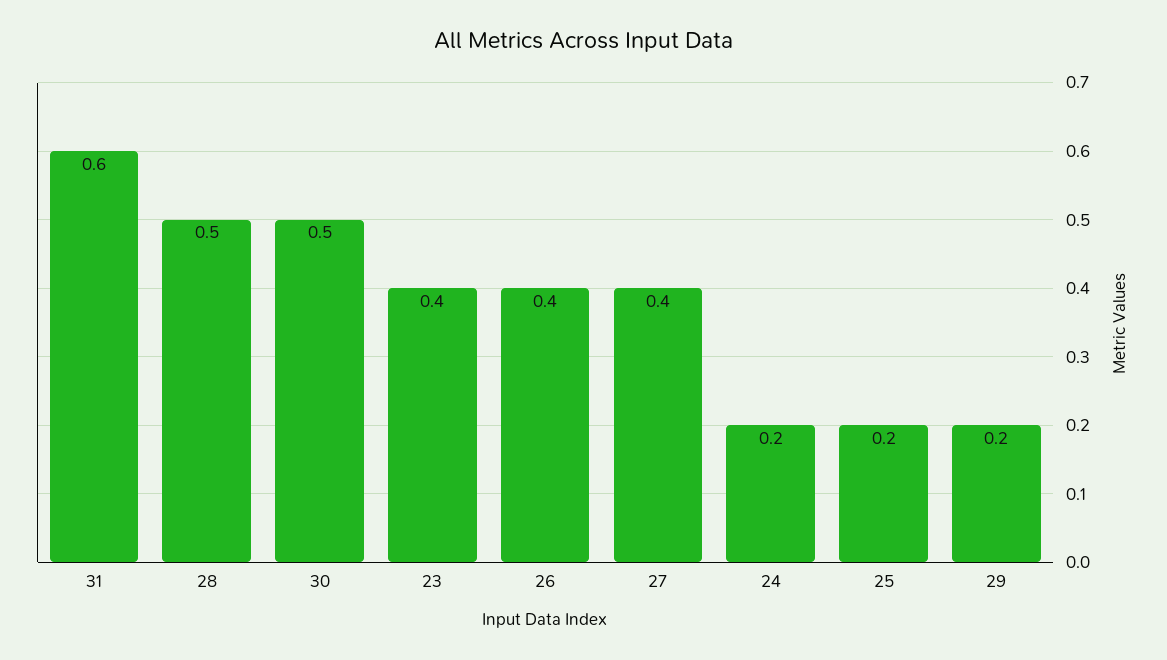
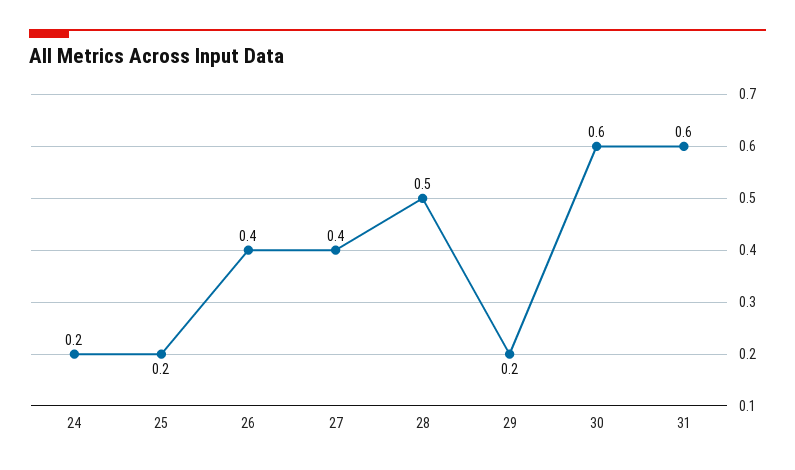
30: 0.5 -> 0.6
23: 0.4 -> none

